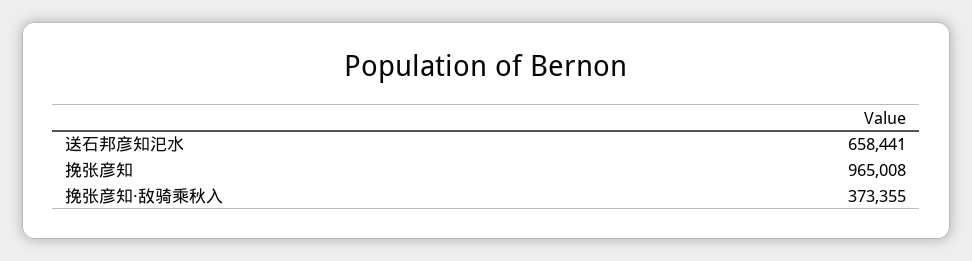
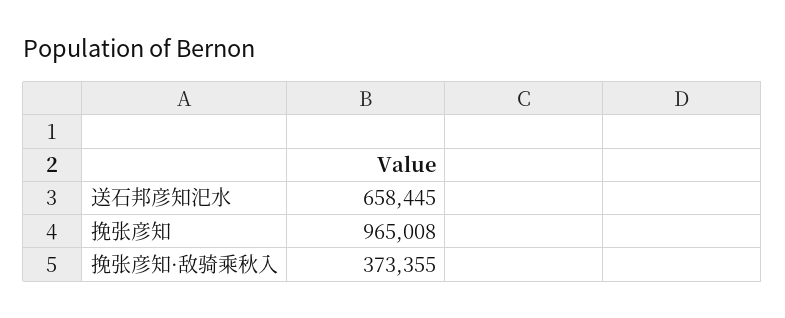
送石邦彦知汜水: 658441 -> 658445

